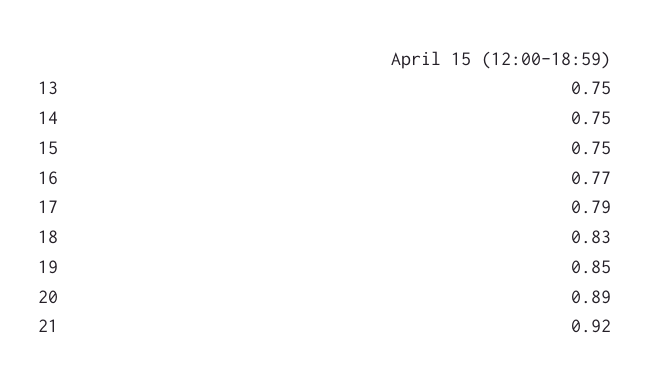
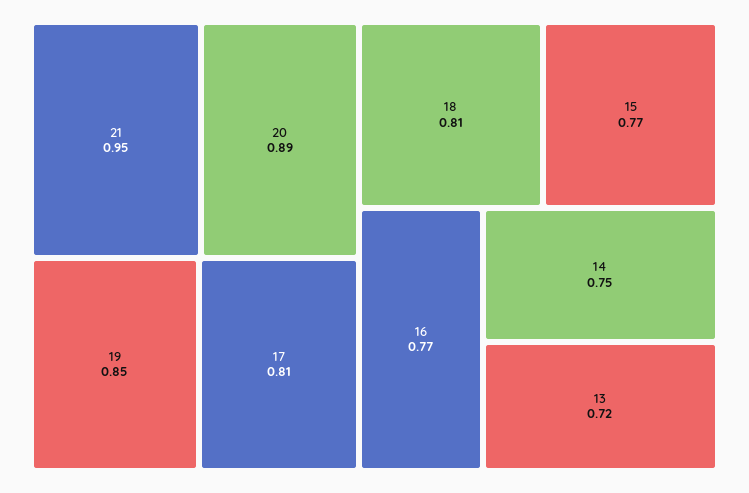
13: 0.75 -> 0.72
15: 0.75 -> 0.77
17: 0.79 -> 0.81
18: 0.83 -> 0.81
21: 0.92 -> 0.95

